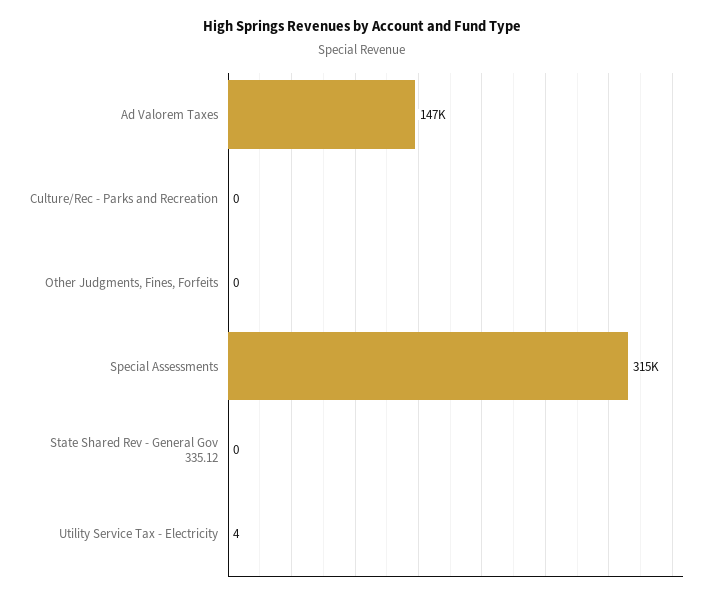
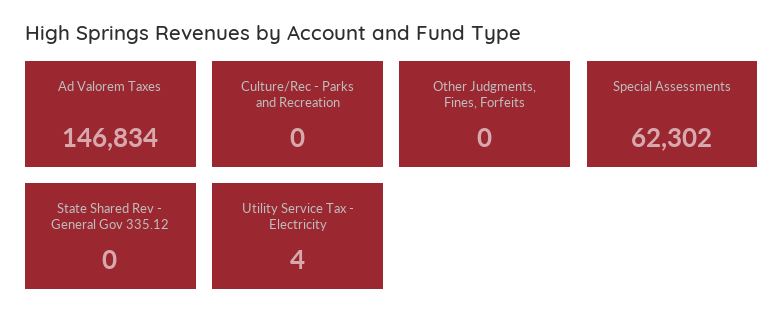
Special Assessments: 315000 -> 62302

